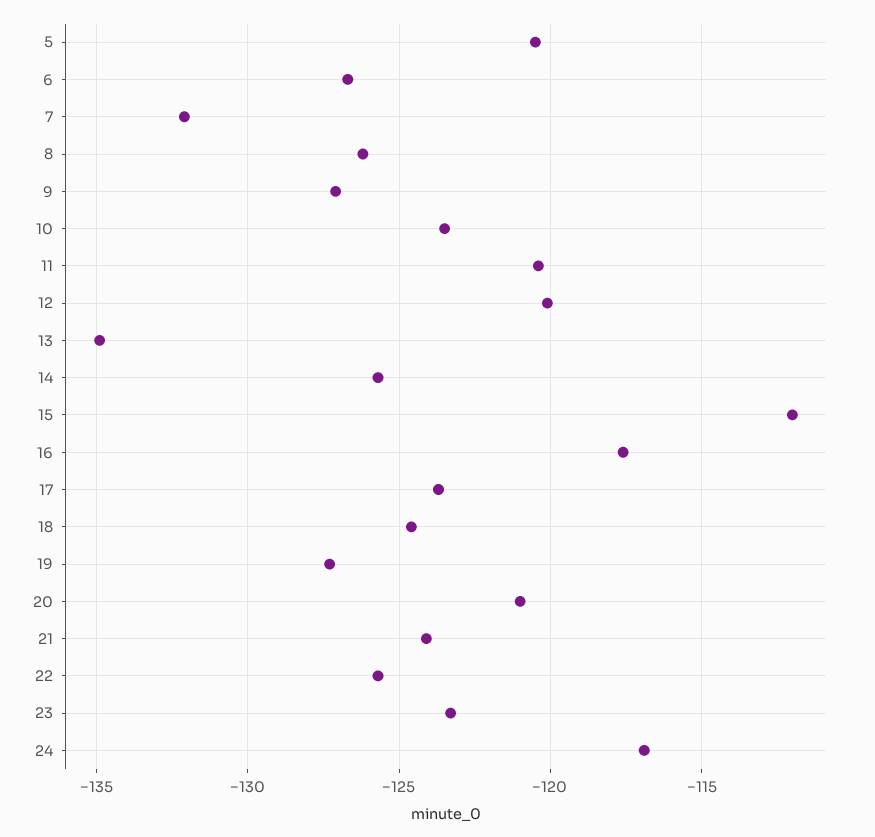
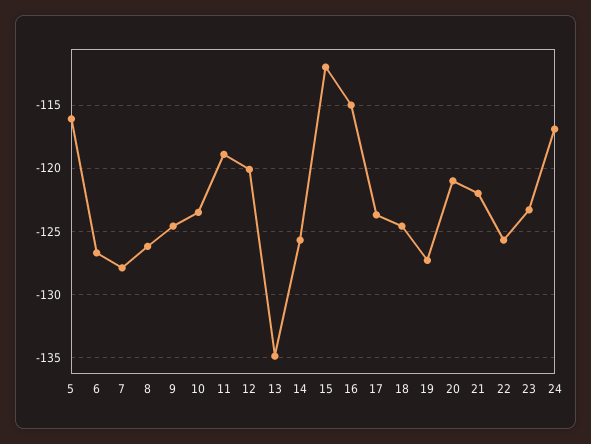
5: -120.5 -> -116
7: -132 -> -128
9: -127 -> -124.5
11: -120.5 -> -119
16: -117.5 -> -115
21: -124 -> -122

